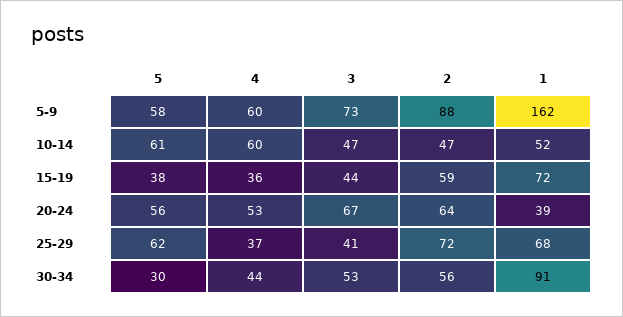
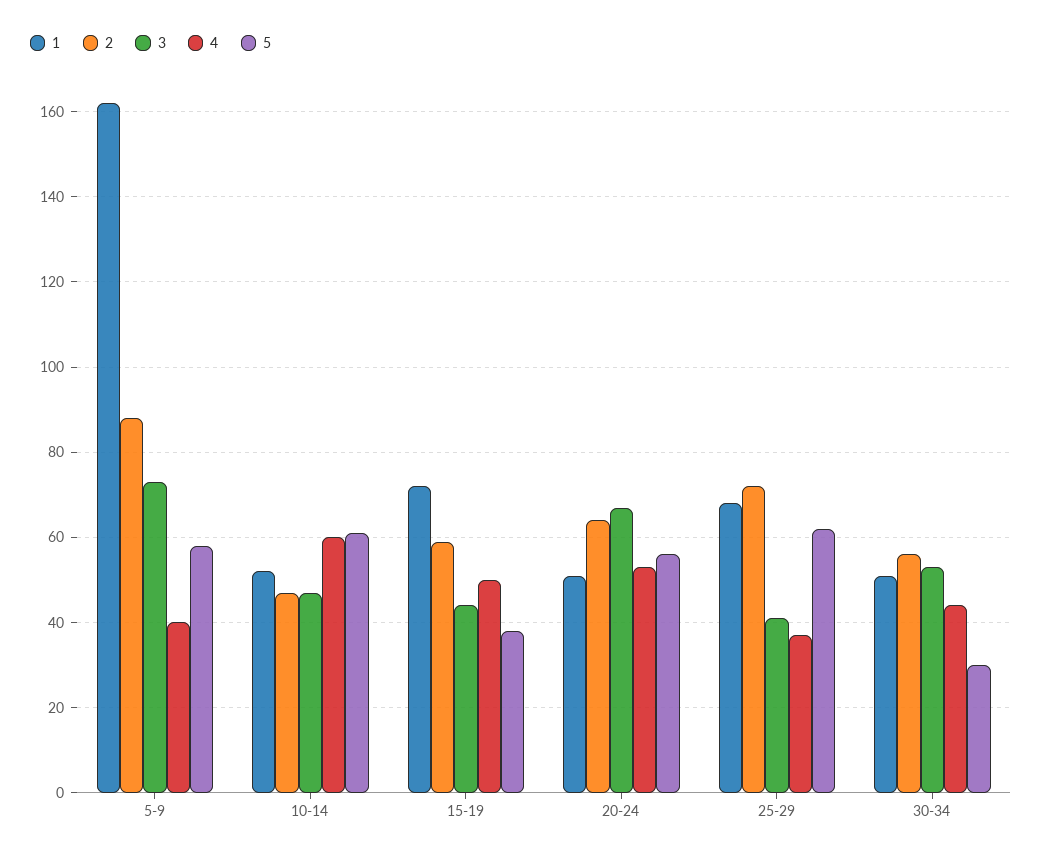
4, 5-9: 60 -> 40
4, 15-19: 36 -> 50
1, 20-24: 39 -> 50
1, 30-34: 91 -> 50

